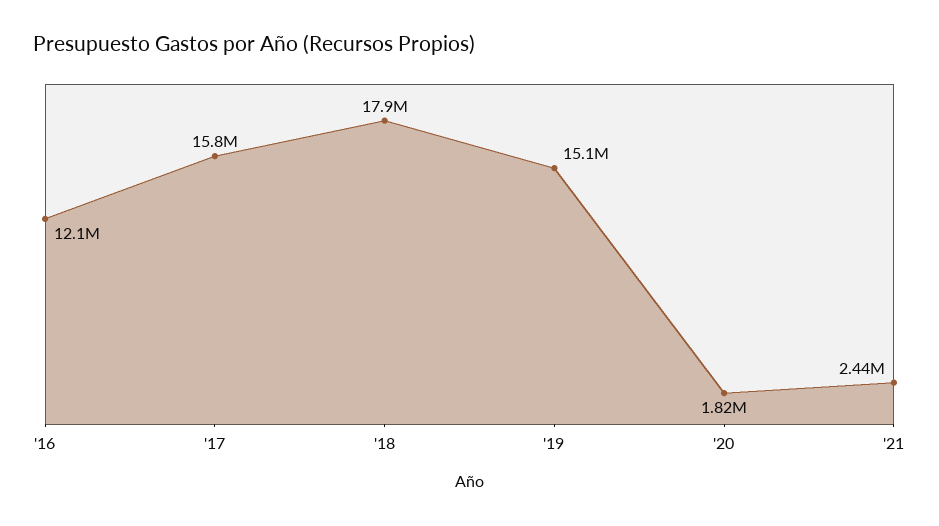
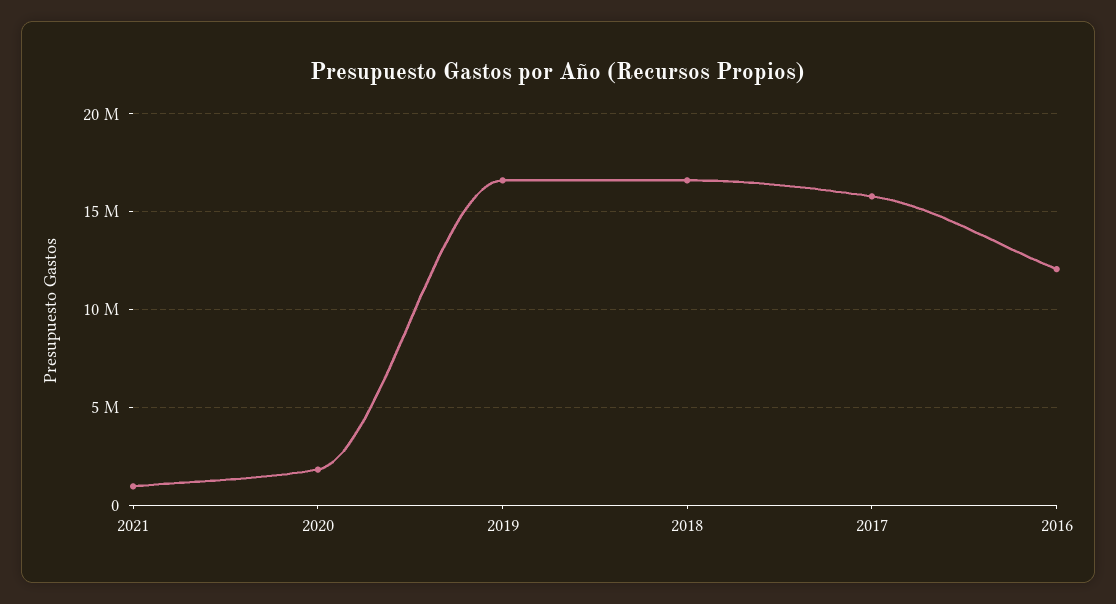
'18: 17900000 -> 16500000
'19: 15100000 -> 16500000
'21: 2440000 -> 1000000

